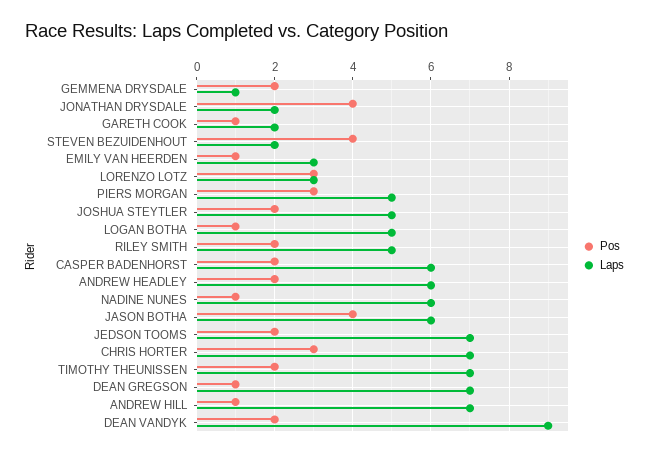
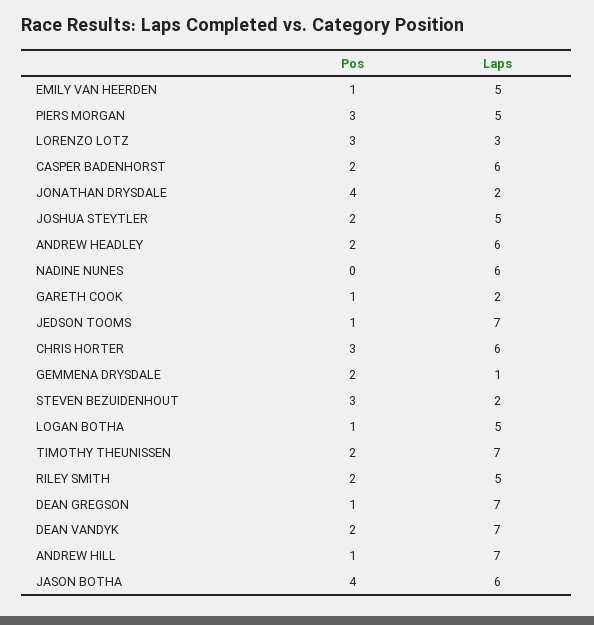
Pos, STEVEN BEZUIDENHOUT: 4 -> 3
Laps, EMILY VAN HEERDEN: 3 -> 5
Pos, NADINE NUNES: 1 -> 0
Pos, JEDSON TOOMS: 2 -> 1
Laps, CHRIS HORTER: 7 -> 6
Laps, DEAN VANDYK: 9 -> 7

